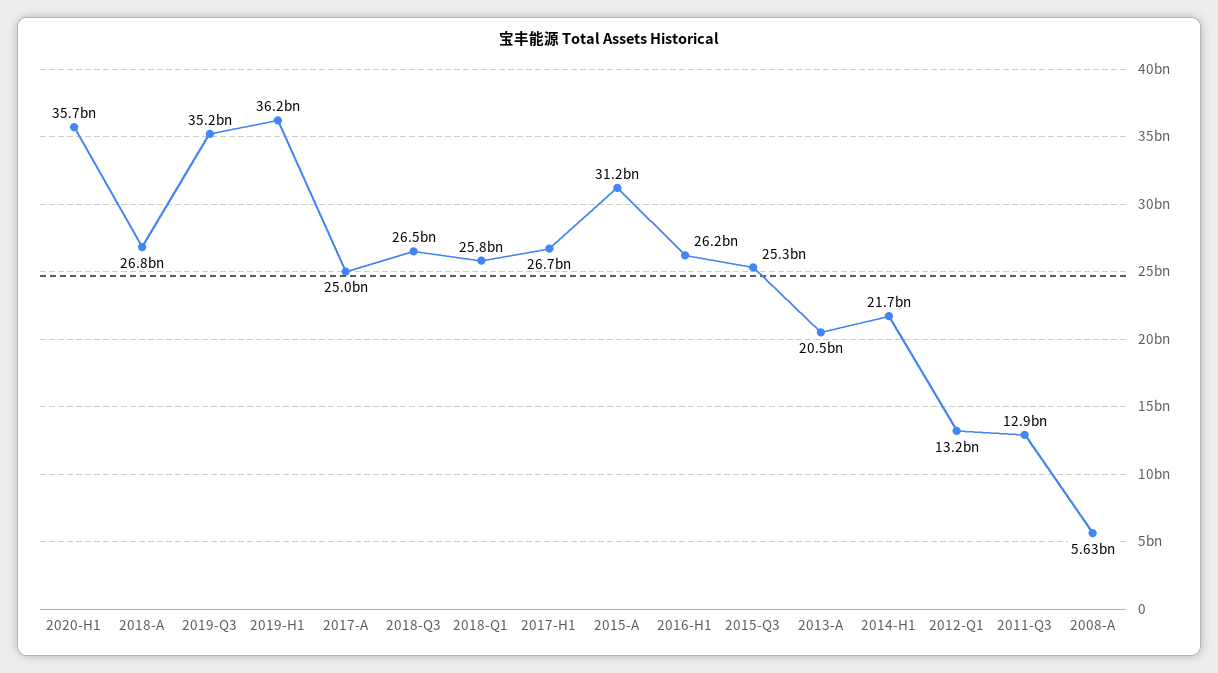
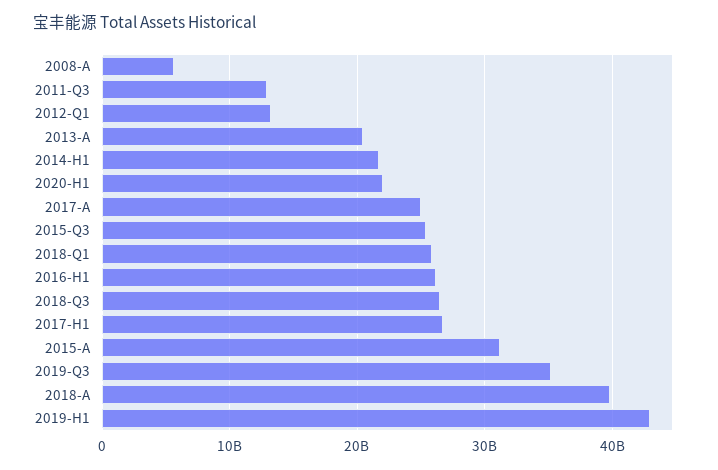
2020-H1: 35700000000 -> 22000000000
2018-A: 26800000000 -> 40000000000
2019-H1: 36200000000 -> 43000000000

